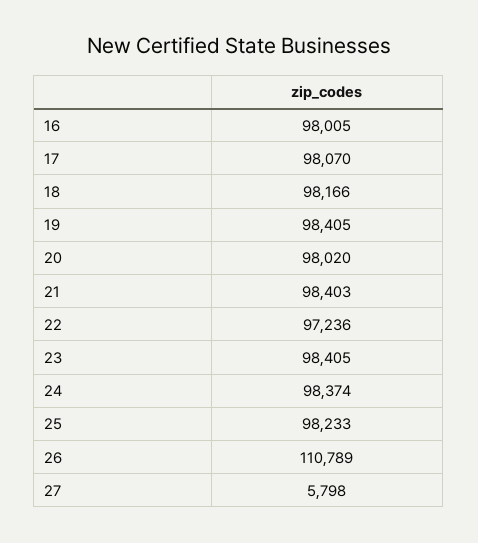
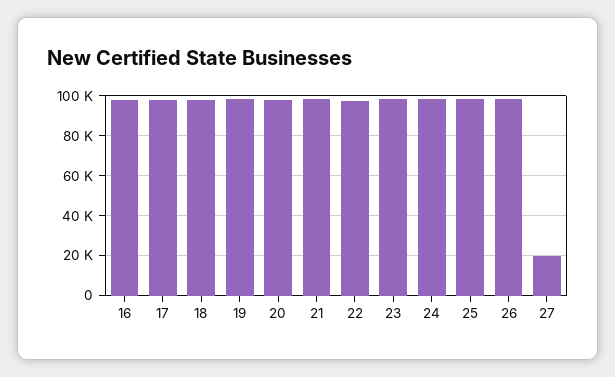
26: 110789 -> 100000
27: 5798 -> 20000

